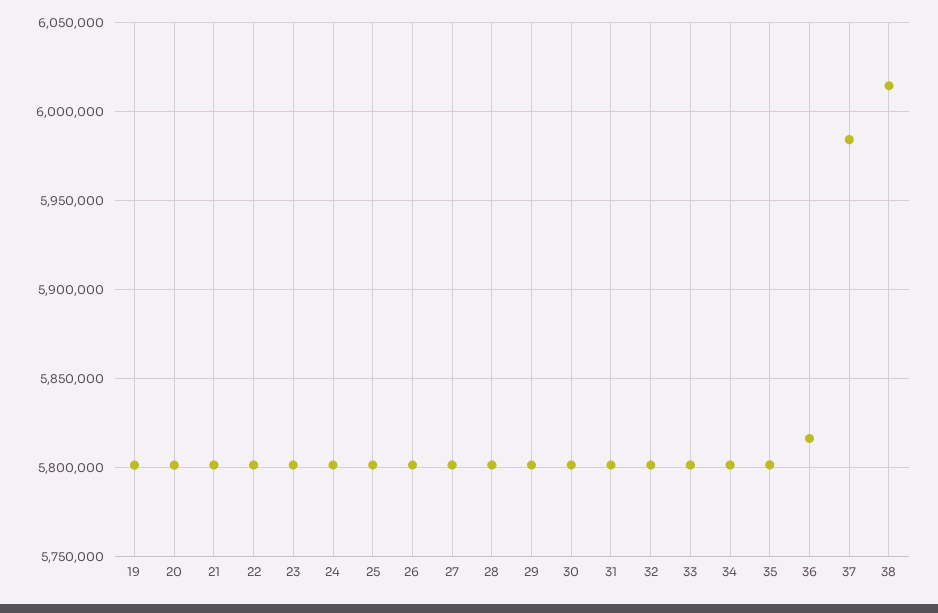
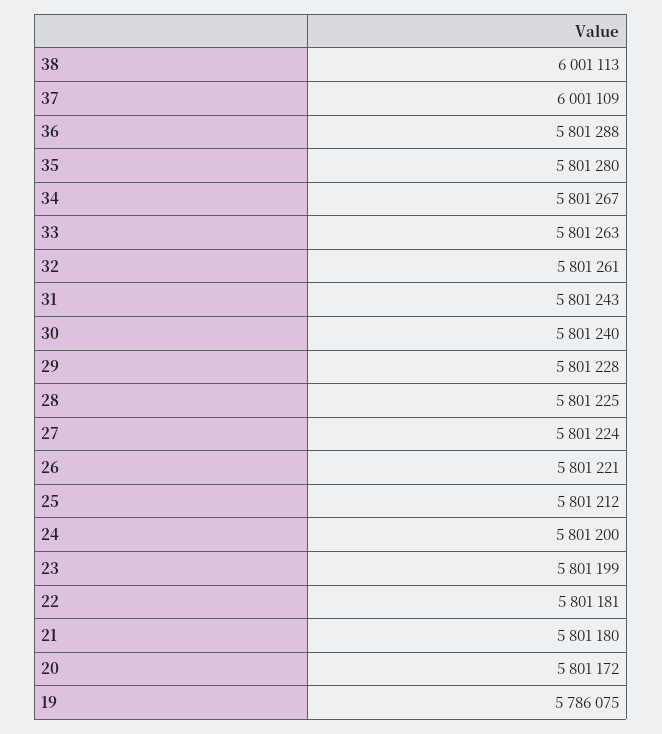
19: 5800000 -> 5786075
36: 5815000 -> 5801288
37: 5985000 -> 6001109
38: 6015000 -> 6001113

